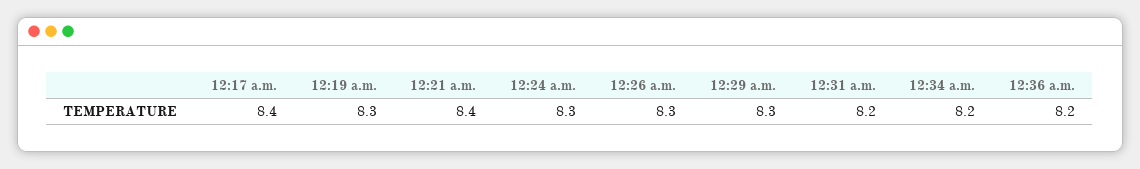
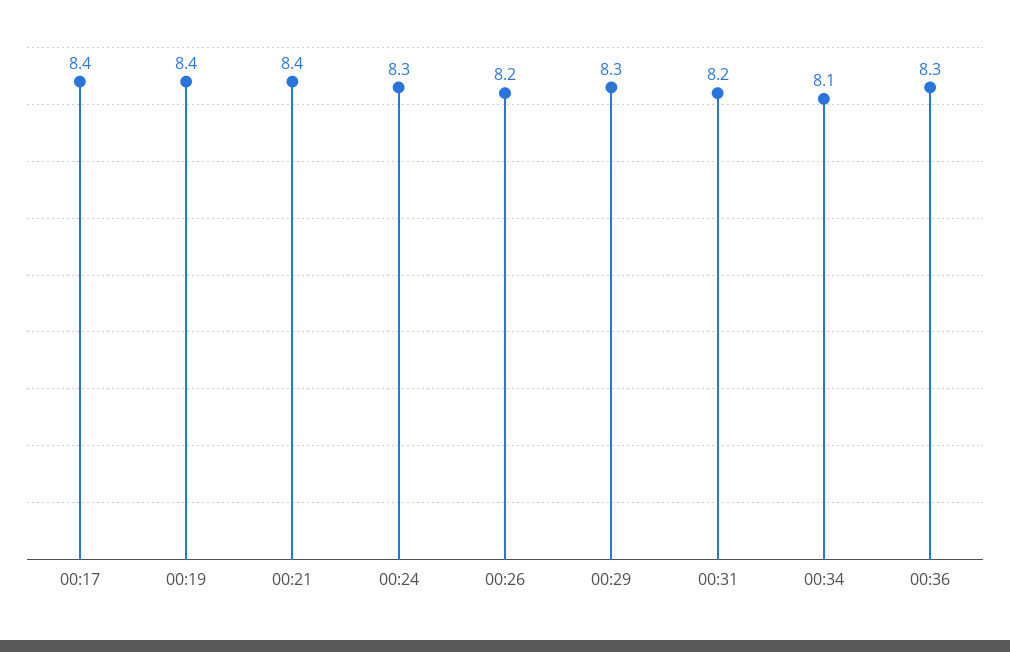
12:19 a.m.: 8.3 -> 8.4
12:26 a.m.: 8.3 -> 8.2
12:34 a.m.: 8.2 -> 8.1
12:36 a.m.: 8.2 -> 8.3

